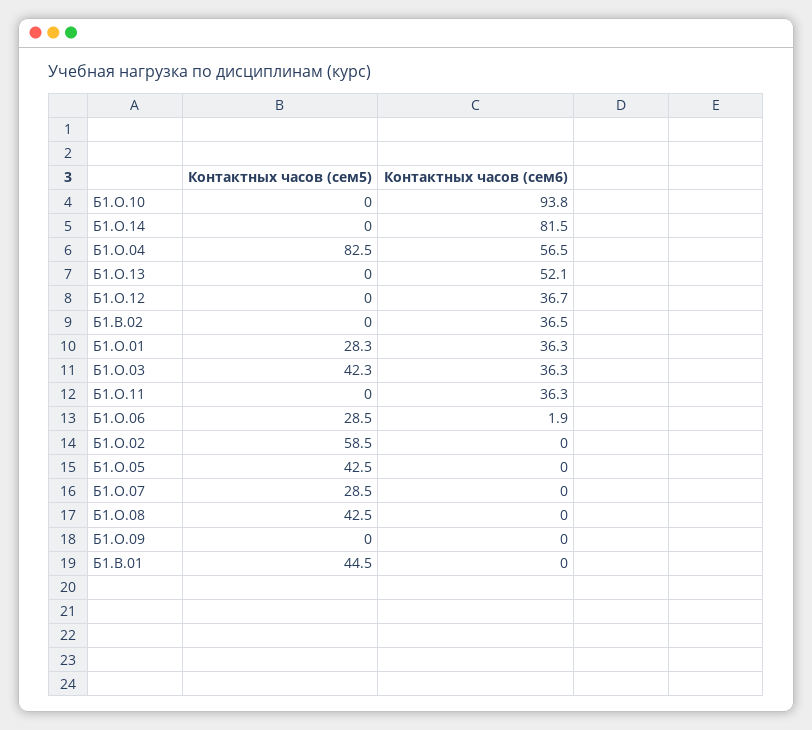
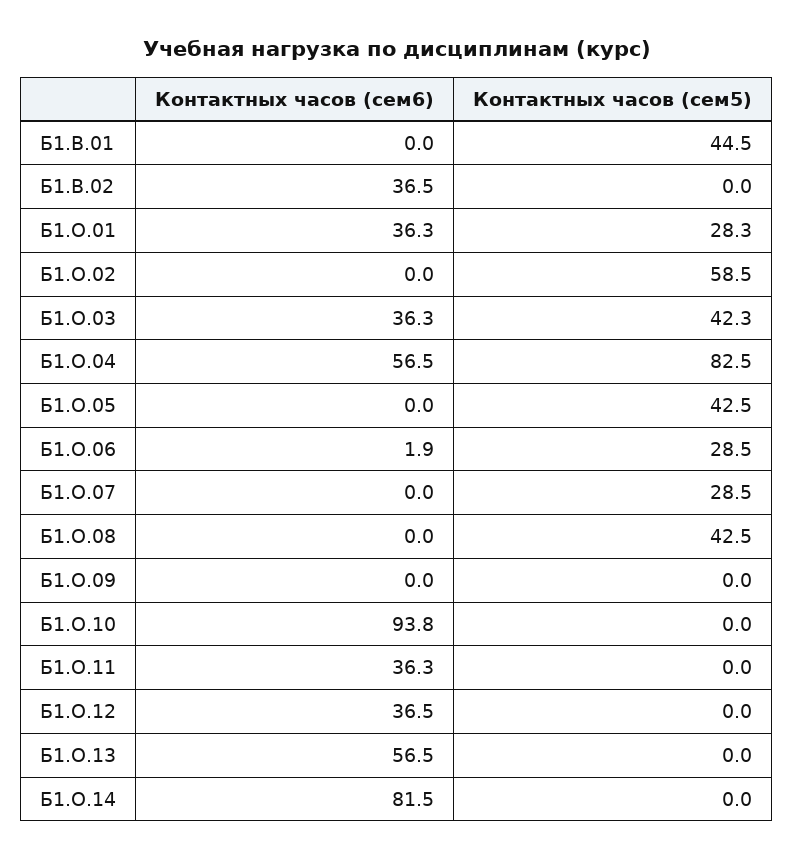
Контактных часов (сем6), Б1.О.13: 52.1 -> 56.5
Контактных часов (сем6), Б1.О.12: 36.7 -> 36.5

